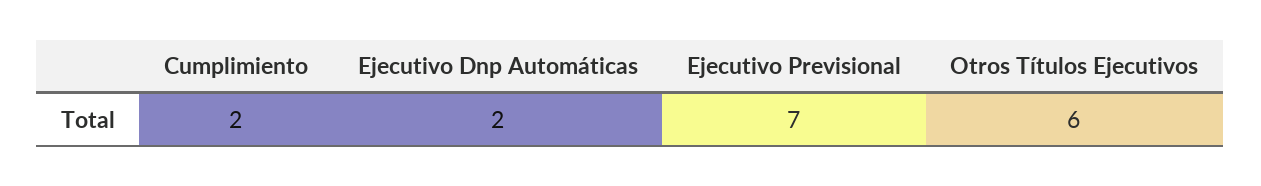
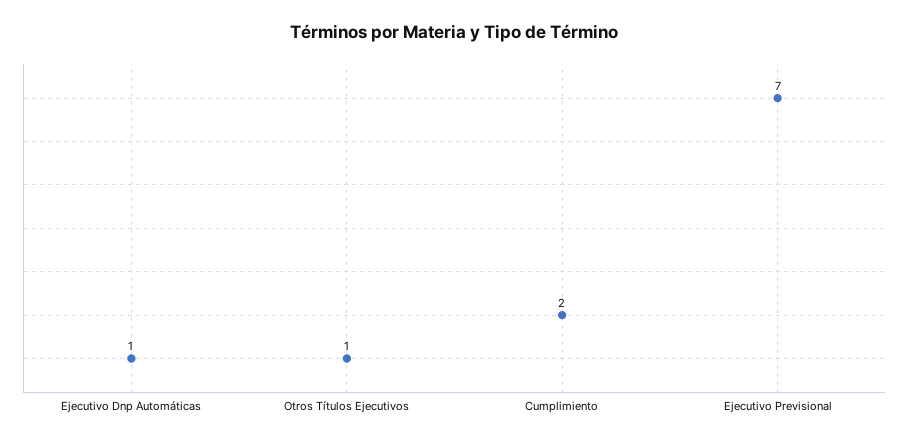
Ejecutivo Dnp Automáticas: 2 -> 1
Otros Títulos Ejecutivos: 6 -> 1

